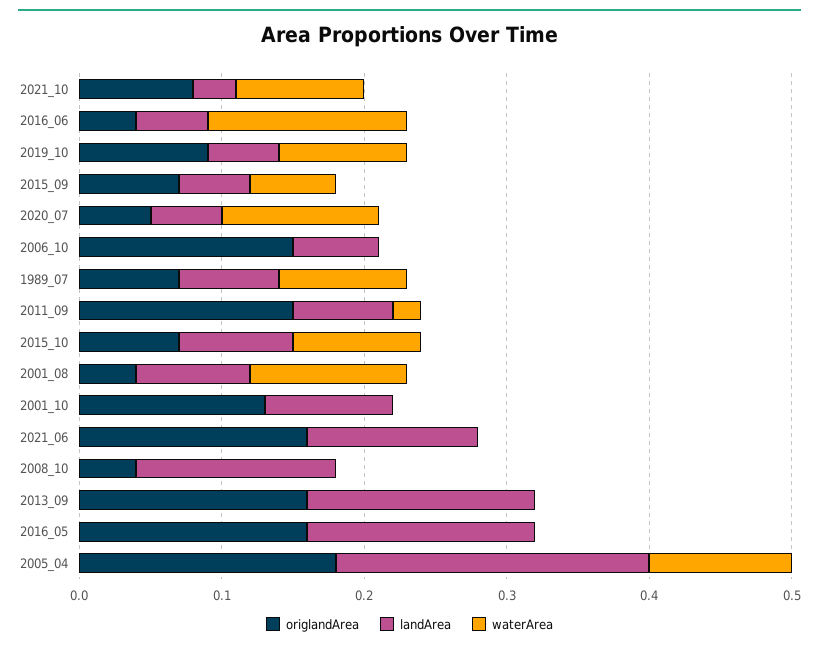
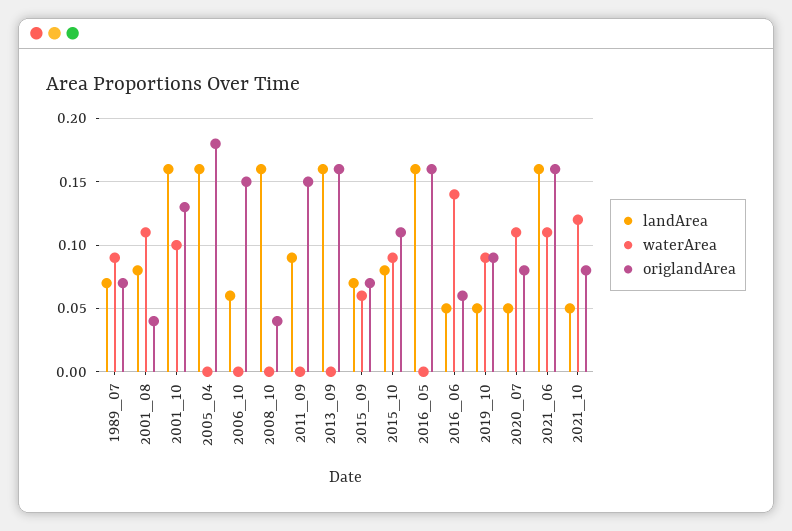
landArea, 2021_10: 0.03 -> 0.05
waterArea, 2021_10: 0.09 -> 0.12
origlandArea, 2016_06: 0.04 -> 0.06
landArea, 2015_09: 0.05 -> 0.07
origlandArea, 2020_07: 0.05 -> 0.08
landArea, 2011_09: 0.07 -> 0.09
waterArea, 2011_09: 0.02 -> 0
origlandArea, 2015_10: 0.07 -> 0.11
landArea, 2001_10: 0.09 -> 0.16
waterArea, 2001_10: 0 -> 0.1
landArea, 2021_06: 0.12 -> 0.16
waterArea, 2021_06: 0 -> 0.11
landArea, 2008_10: 0.14 -> 0.16
landArea, 2005_04: 0.22 -> 0.16
waterArea, 2005_04: 0.1 -> 0

